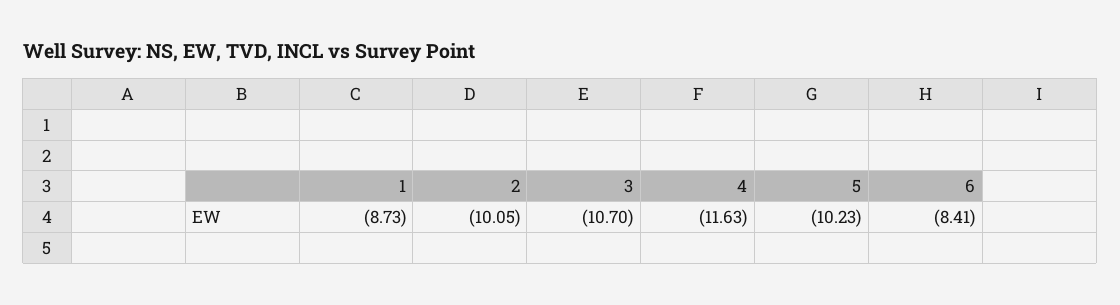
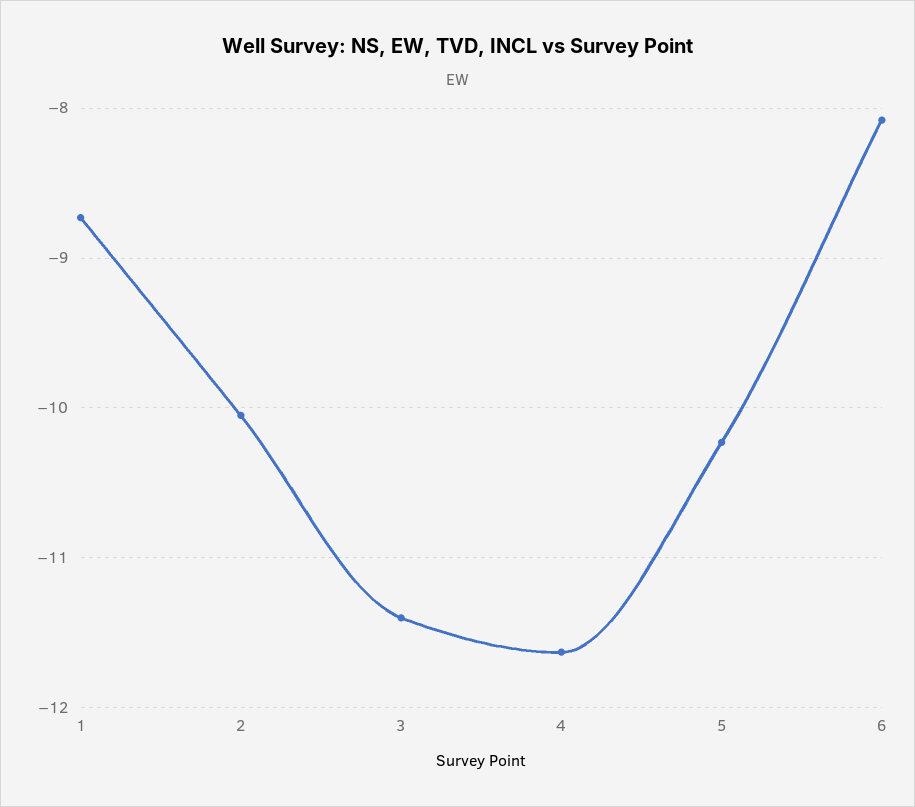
3: -10.7 -> -11.4
6: -8.41 -> -8.1

